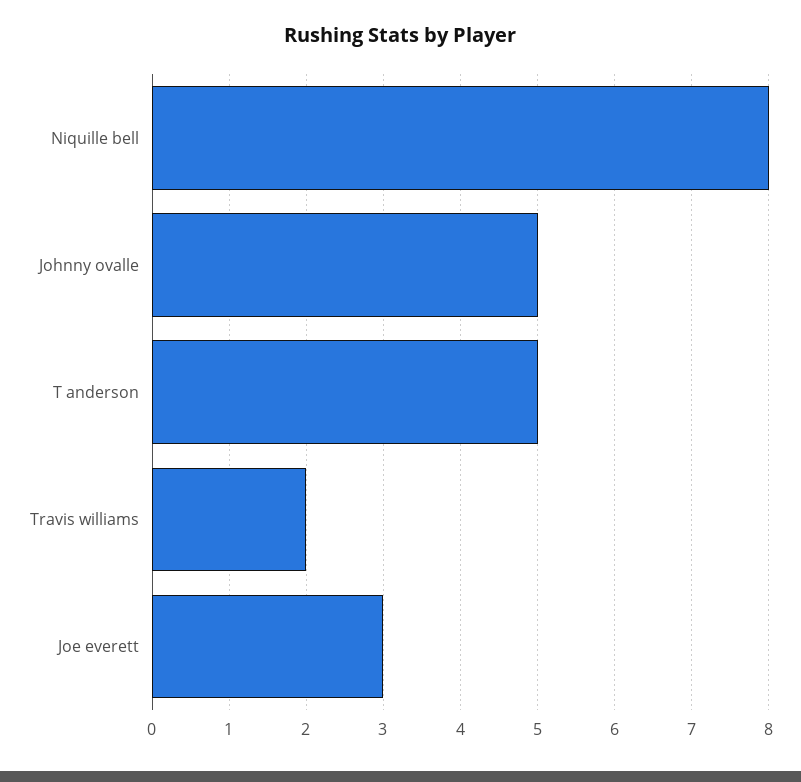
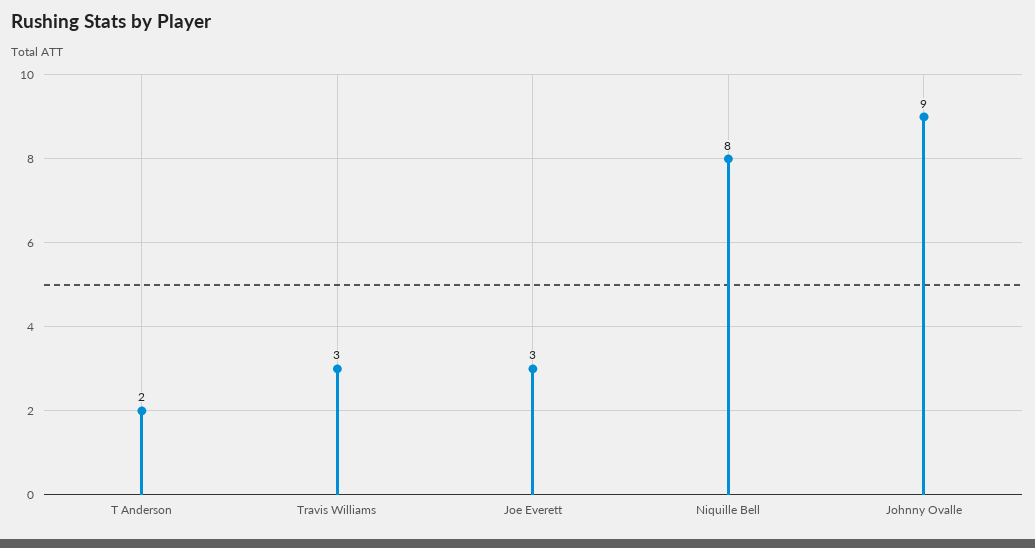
Johnny ovalle: 5 -> 9
T anderson: 5 -> 2
Travis williams: 2 -> 3

